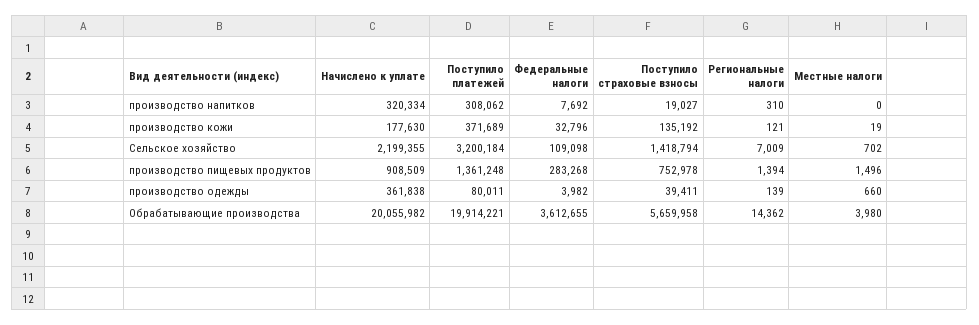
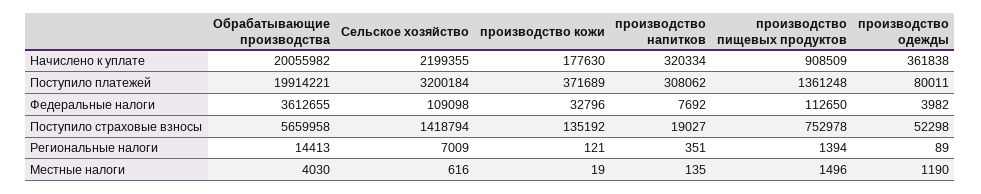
Региональные налоги, производство напитков: 310 -> 351
Местные налоги, производство напитков: 0 -> 135
Местные налоги, Сельское хозяйство: 702 -> 616
Федеральные налоги, производство пищевых продуктов: 283268 -> 112650
Поступило страховые взносы, производство одежды: 39411 -> 52298
Региональные налоги, производство одежды: 139 -> 89
Местные налоги, производство одежды: 660 -> 1190
Региональные налоги, Обрабатывающие производства: 14362 -> 14413
Местные налоги, Обрабатывающие производства: 3980 -> 4030

